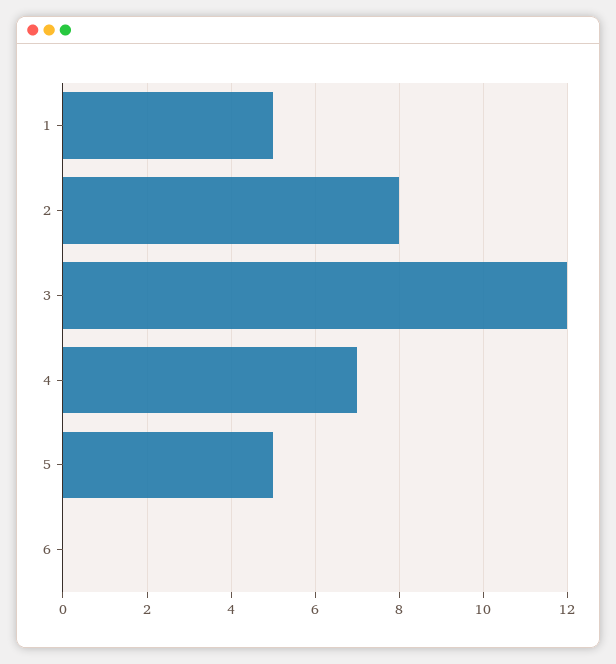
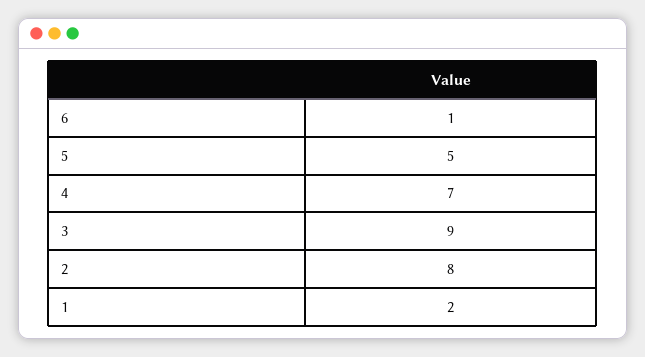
1: 5 -> 2
3: 12 -> 9
6: 0 -> 1

